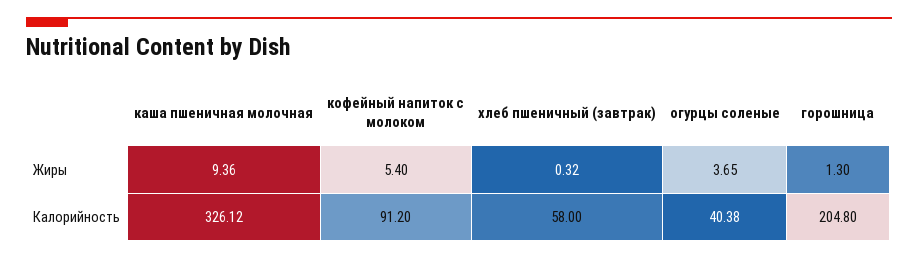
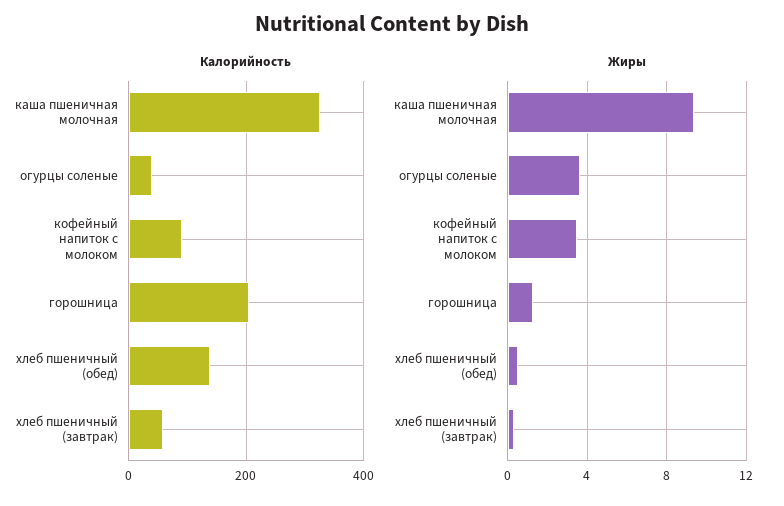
Жиры, кофейный напиток с молоком: 5.4 -> 3.5
Калорийность, хлеб пшеничный (обед): none -> 140
Жиры, хлеб пшеничный (обед): none -> 0.5

